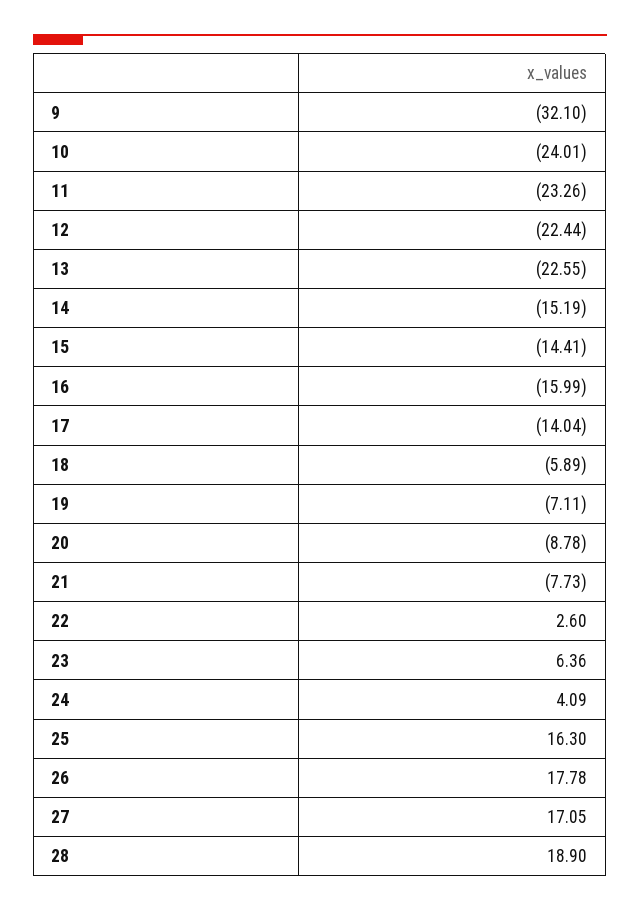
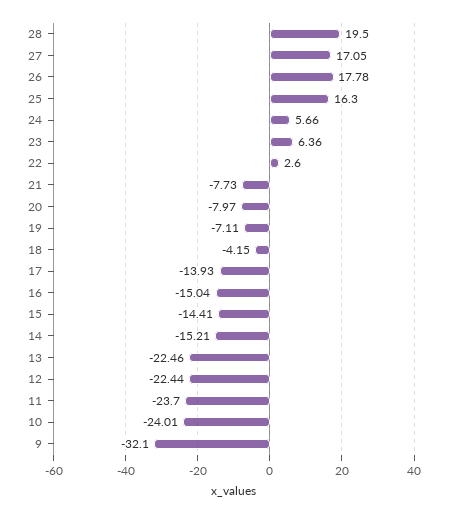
11: -23.26 -> -23.7
13: -22.55 -> -22.46
14: -15.19 -> -15.21
16: -15.99 -> -15.04
17: -14.04 -> -13.93
18: -5.89 -> -4.15
20: -8.78 -> -7.97
24: 4.09 -> 5.66
28: 18.9 -> 19.5

